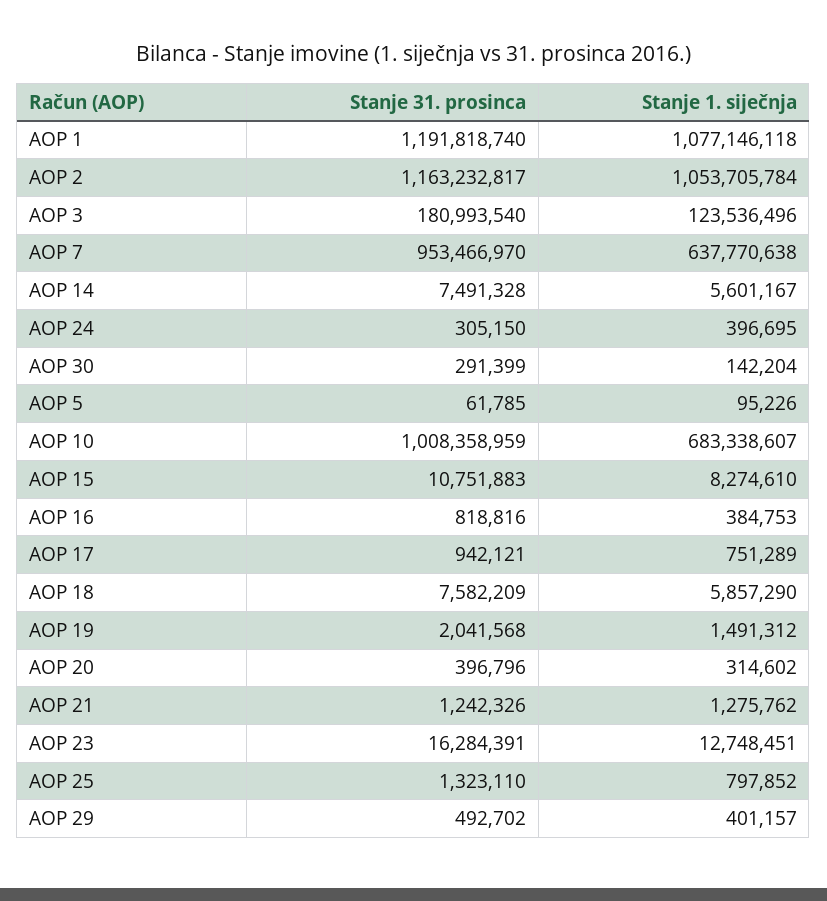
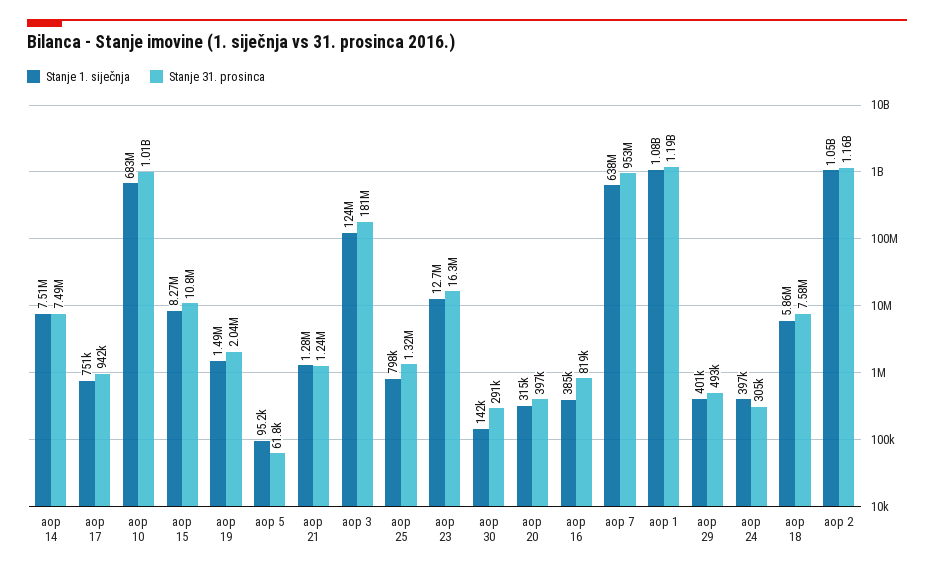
Stanje 1. siječnja, AOP 14: 5601167 -> 7510000

